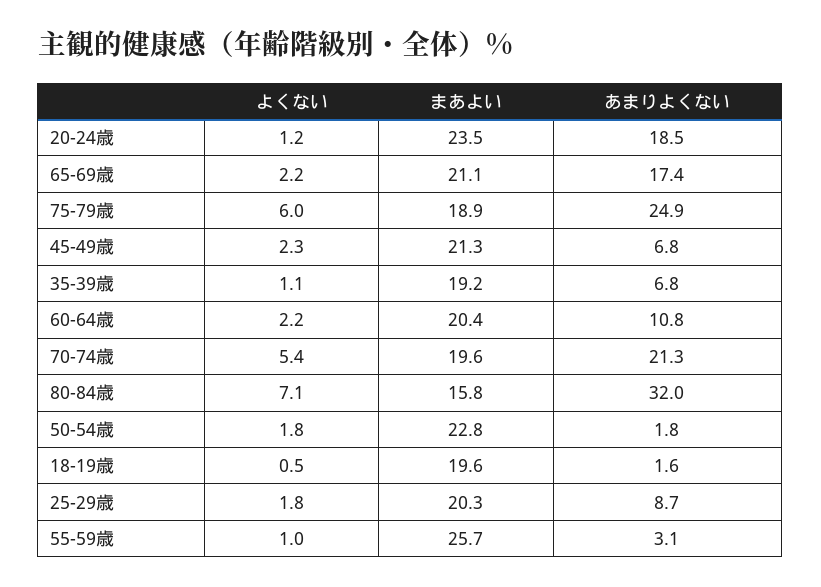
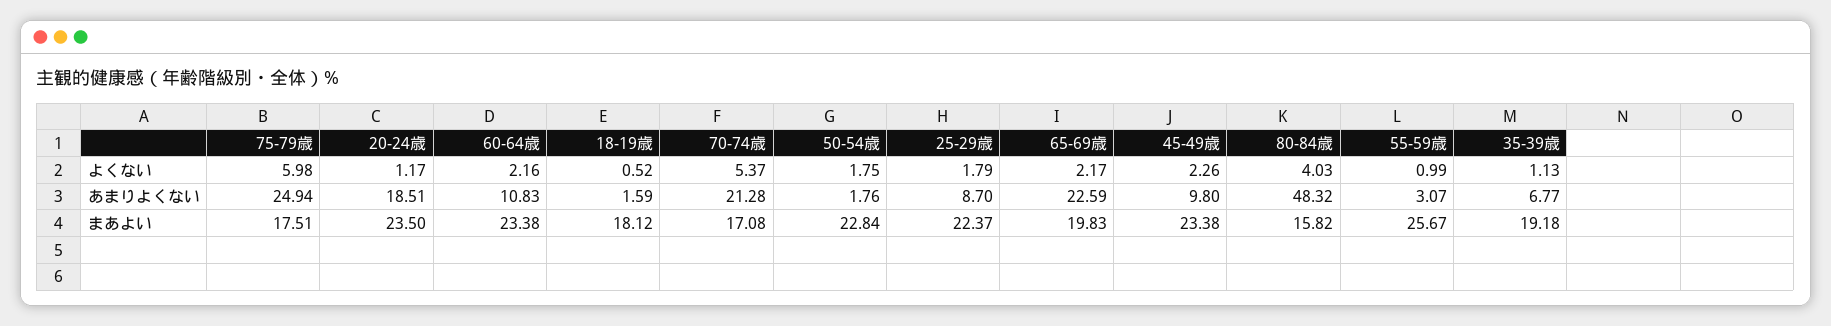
まあよい, 65-69歳: 21.1 -> 19.83
あまりよくない, 65-69歳: 17.4 -> 22.59
まあよい, 75-79歳: 18.9 -> 17.51
まあよい, 45-49歳: 21.3 -> 23.38
あまりよくない, 45-49歳: 6.8 -> 9.8
まあよい, 60-64歳: 20.4 -> 23.38
まあよい, 70-74歳: 19.6 -> 17.08
よくない, 80-84歳: 7.1 -> 4.03
あまりよくない, 80-84歳: 32 -> 48.32
まあよい, 18-19歳: 19.6 -> 18.12
まあよい, 25-29歳: 20.3 -> 22.37

